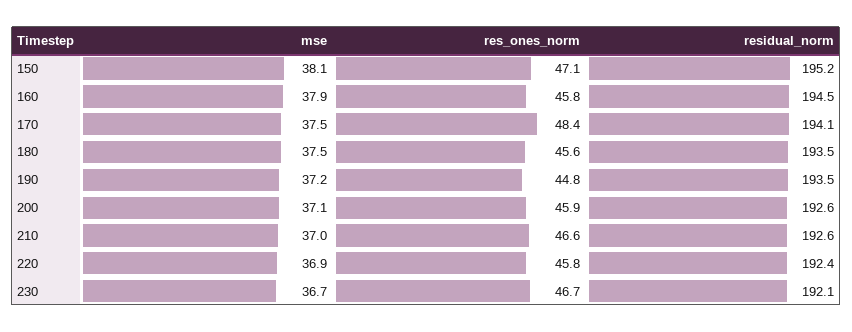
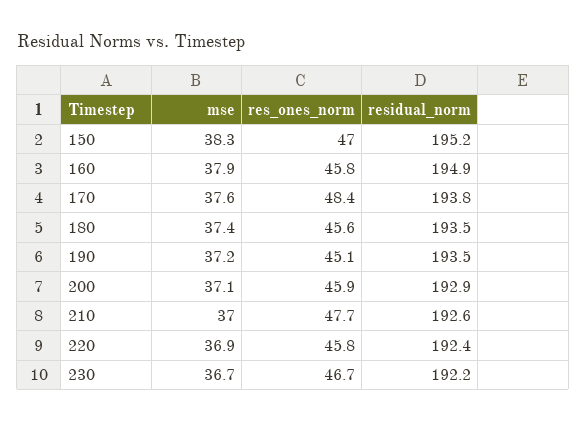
mse, 150: 38.1 -> 38.3
res_ones_norm, 150: 47.1 -> 47
residual_norm, 160: 194.5 -> 194.9
mse, 170: 37.5 -> 37.6
residual_norm, 170: 194.1 -> 193.8
mse, 180: 37.5 -> 37.4
res_ones_norm, 190: 44.8 -> 45.1
residual_norm, 200: 192.6 -> 192.9
res_ones_norm, 210: 46.6 -> 47.7
residual_norm, 230: 192.1 -> 192.2

